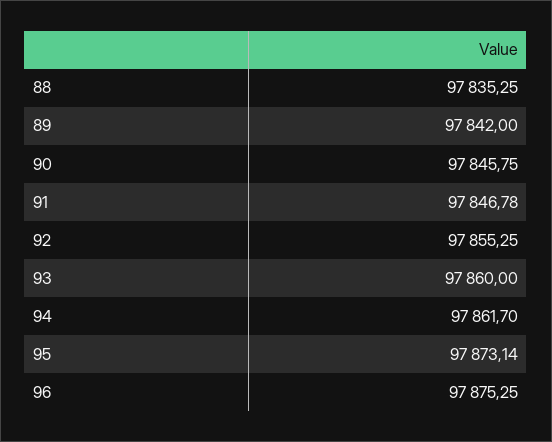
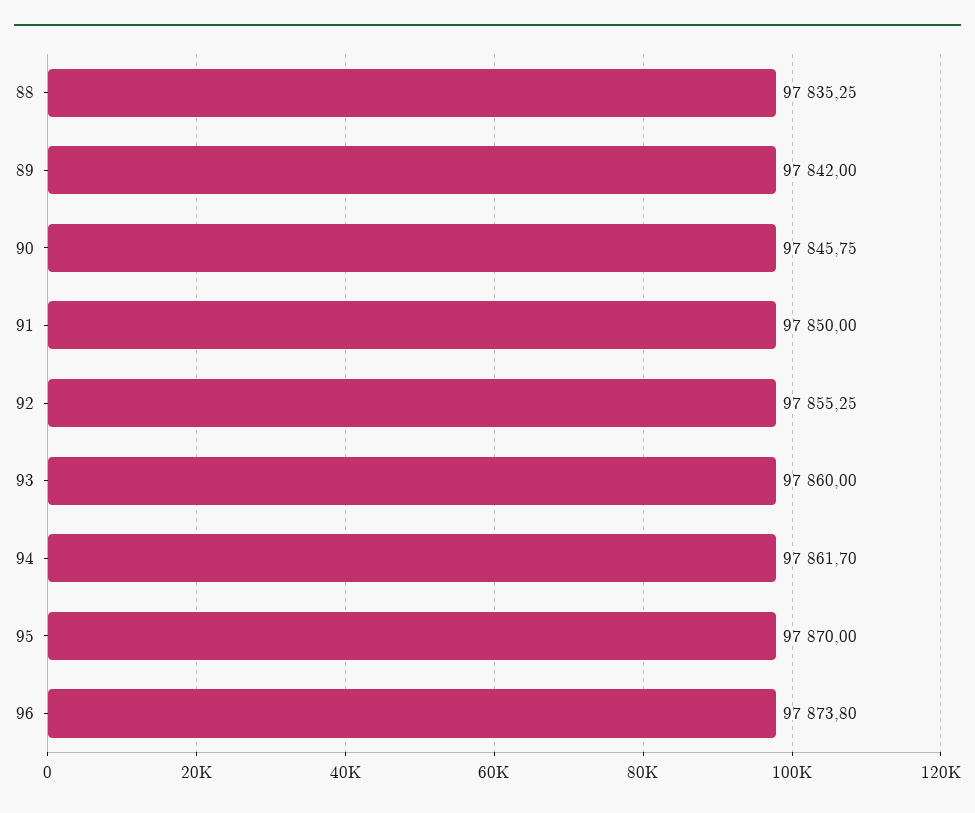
91: 97846.78 -> 97850
95: 97873.14 -> 97870
96: 97875.25 -> 97873.8

